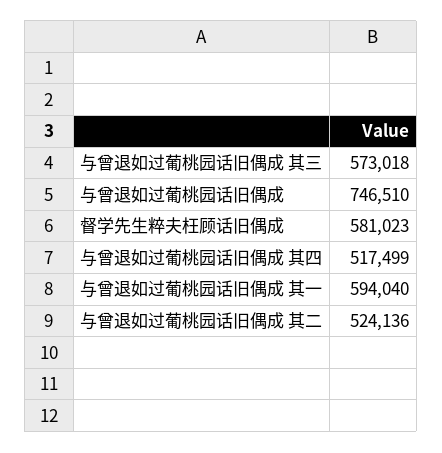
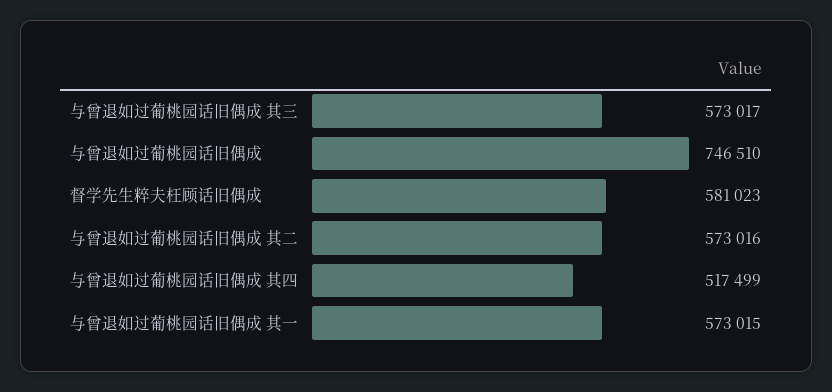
与曾退如过葡桃园话旧偶成 其三: 573018 -> 573017
与曾退如过葡桃园话旧偶成 其一: 594040 -> 573015
与曾退如过葡桃园话旧偶成 其二: 524136 -> 573016

